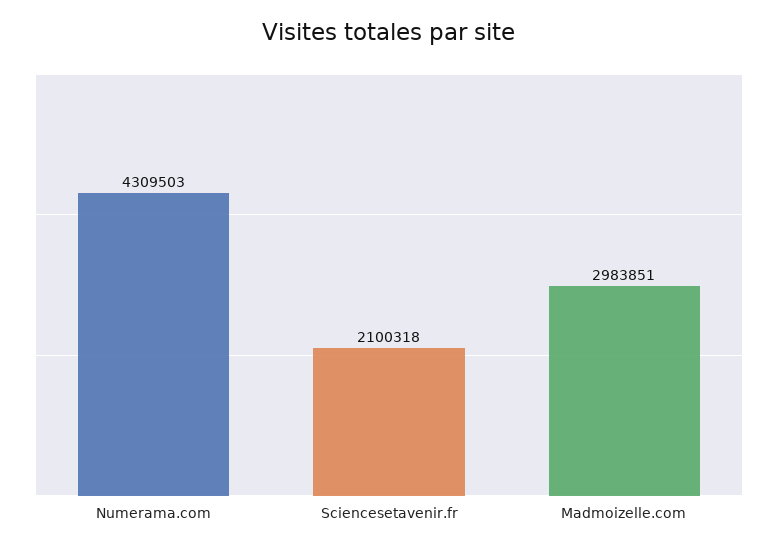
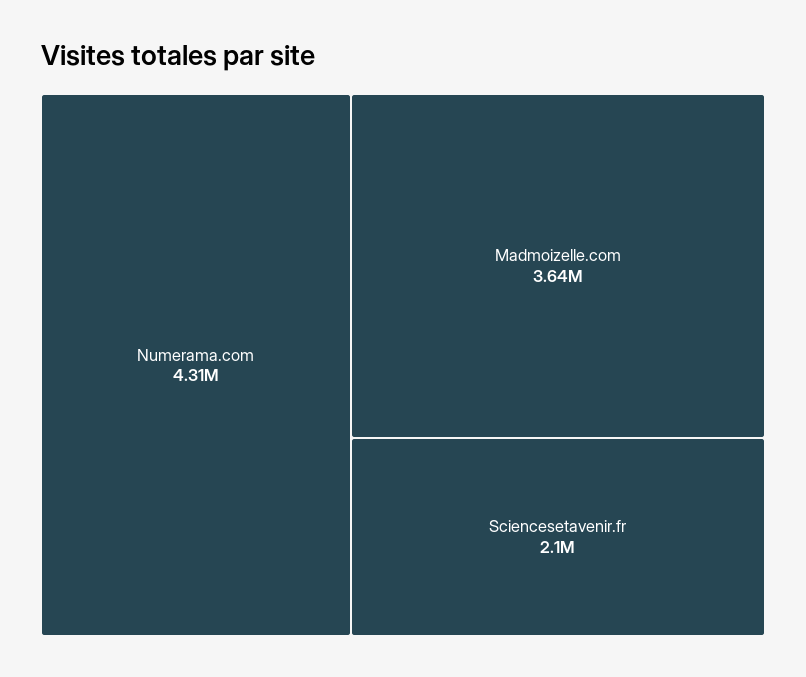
Madmoizelle.com: 2983851 -> 3640000

